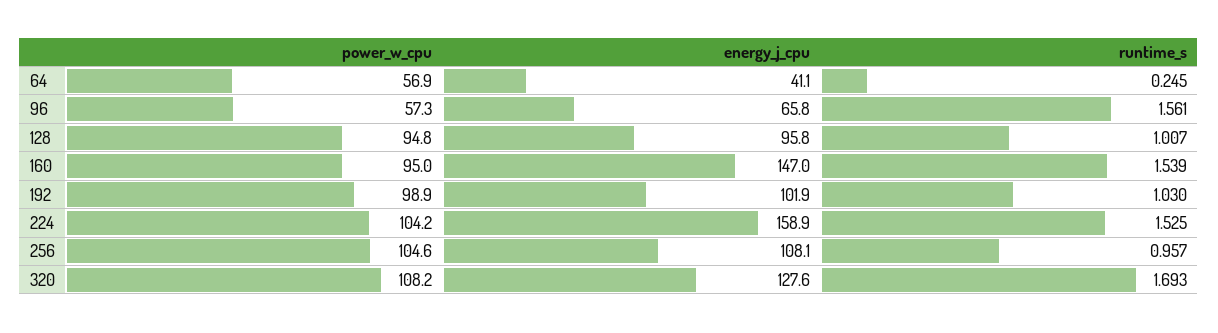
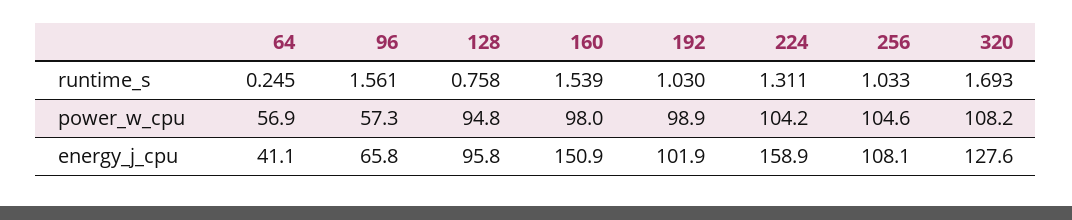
runtime_s, 128: 1.007 -> 0.758
power_w_cpu, 160: 95 -> 98
energy_j_cpu, 160: 147 -> 150.9
runtime_s, 224: 1.525 -> 1.311
runtime_s, 256: 0.957 -> 1.033

